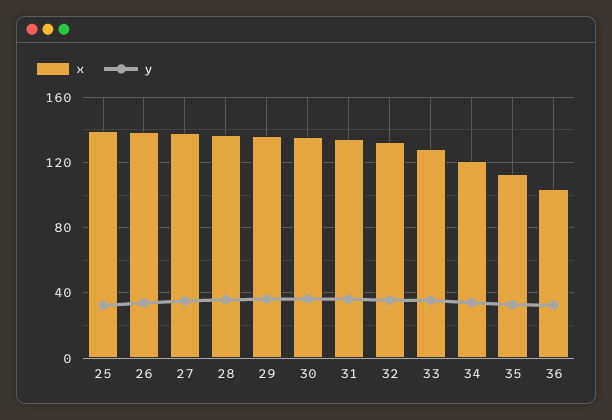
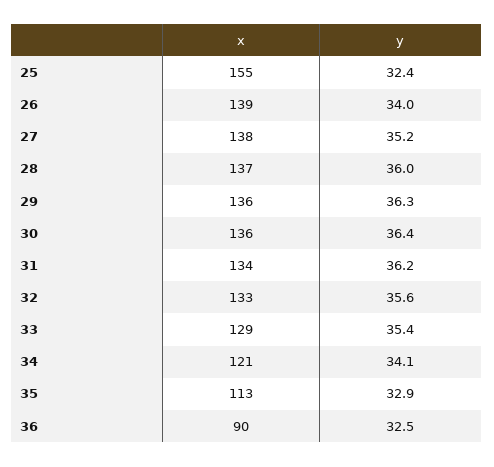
x, 25: 140 -> 155
x, 36: 105 -> 90

